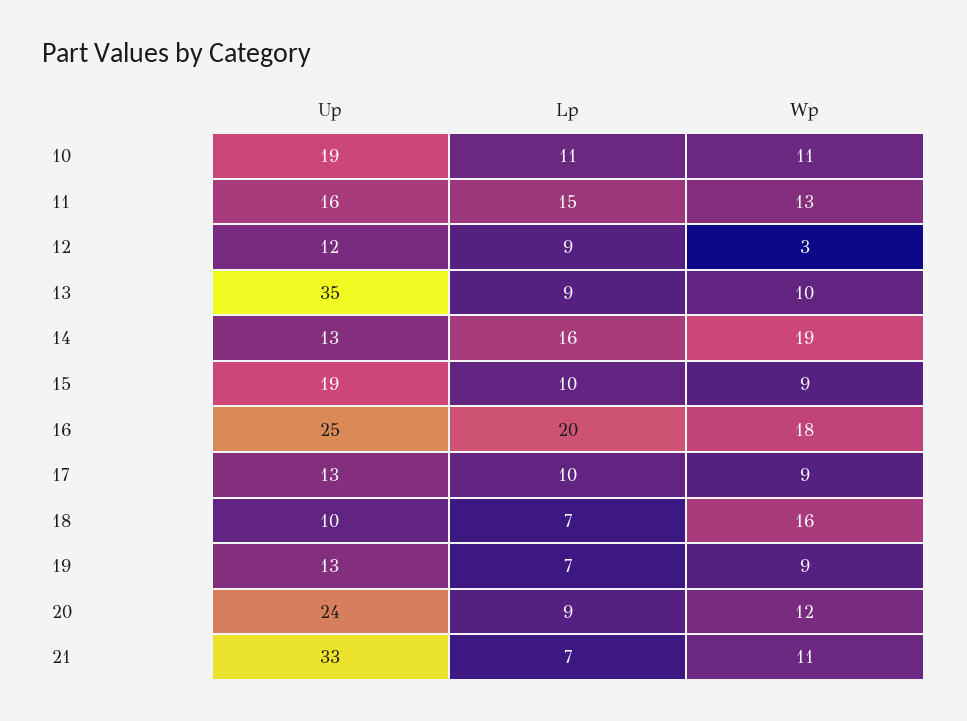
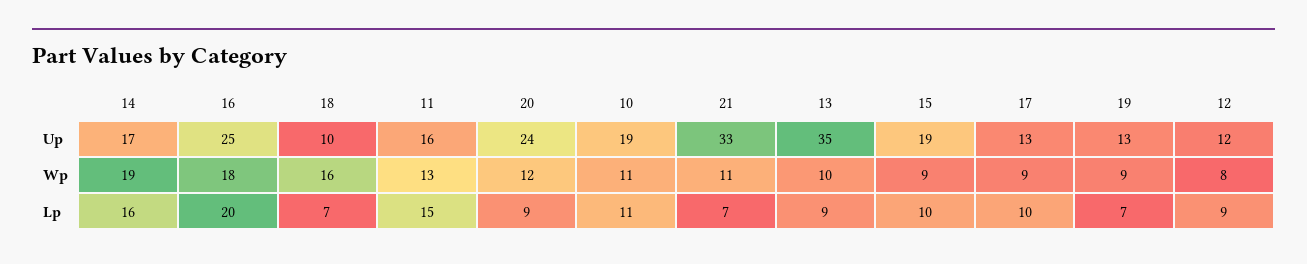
Wp, 12: 3 -> 8
Up, 14: 13 -> 17

